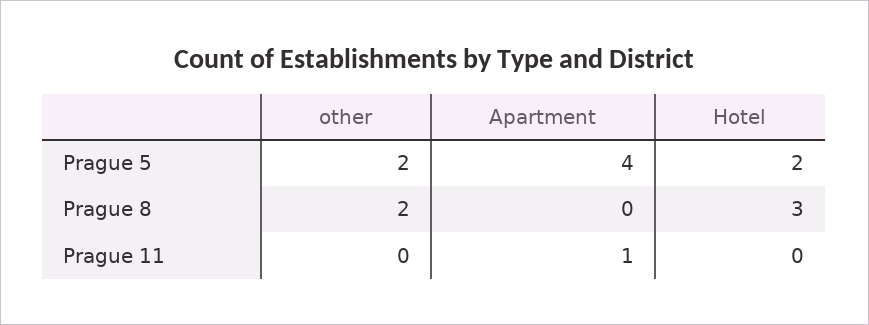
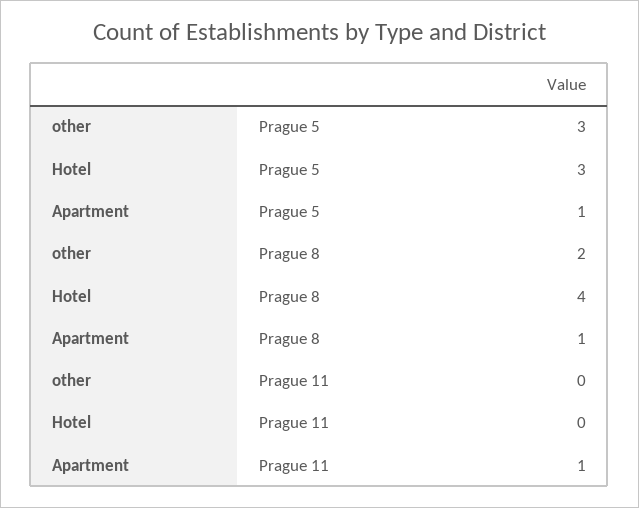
other, Prague 5: 2 -> 3
Apartment, Prague 5: 4 -> 1
Hotel, Prague 5: 2 -> 3
Apartment, Prague 8: 0 -> 1
Hotel, Prague 8: 3 -> 4

